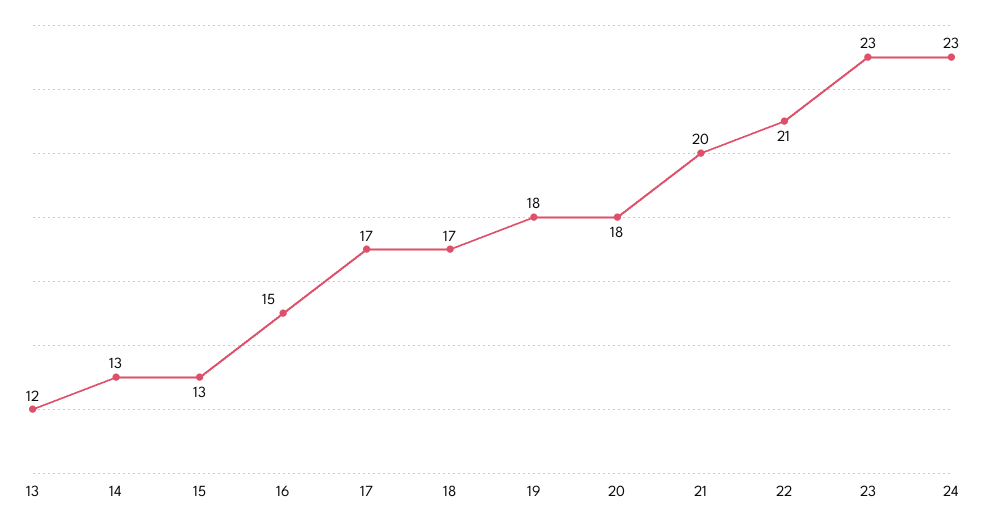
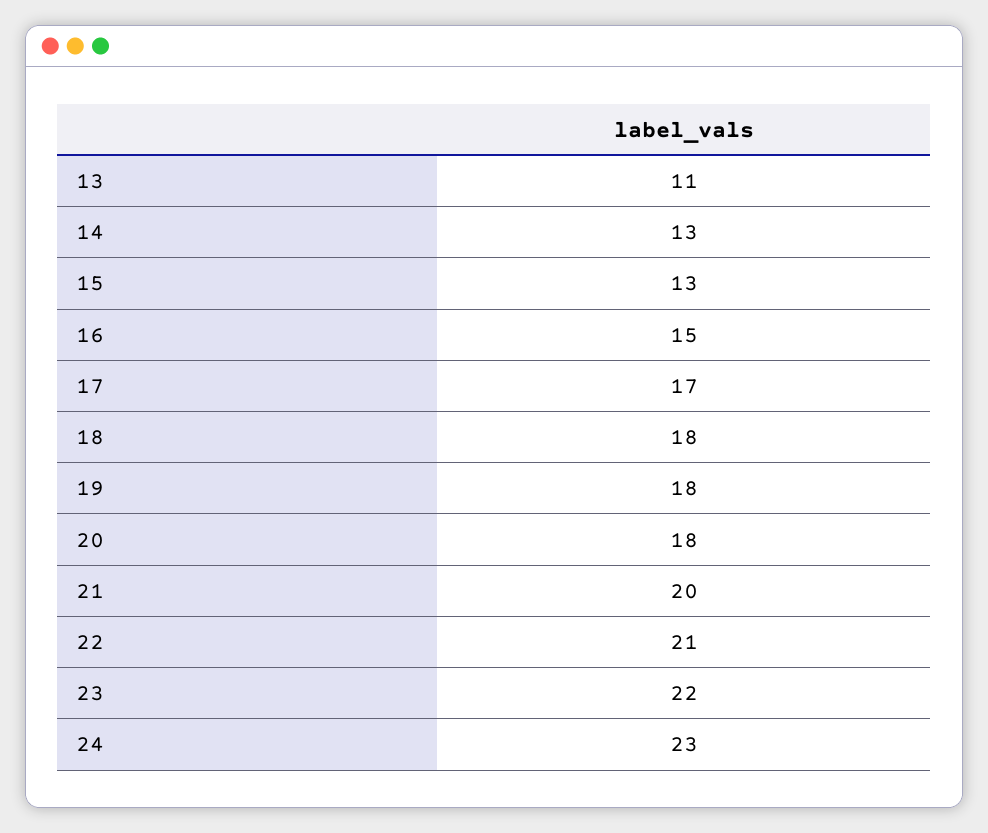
13: 12 -> 11
18: 17 -> 18
23: 23 -> 22

